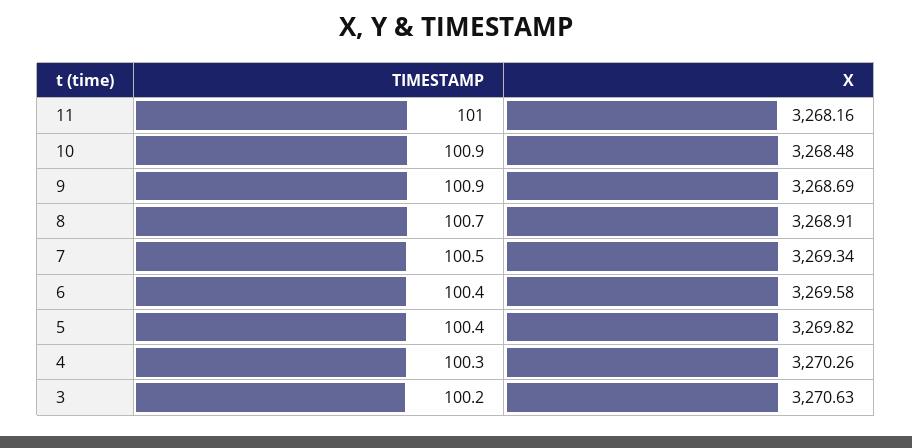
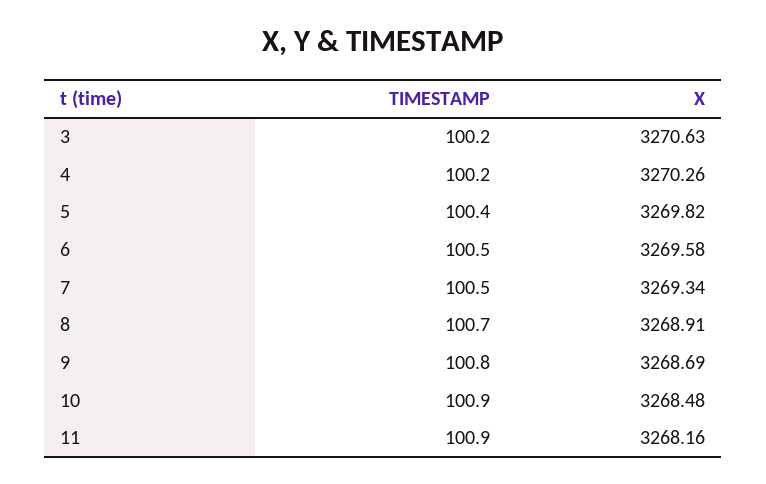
TIMESTAMP, 11: 101 -> 100.9
TIMESTAMP, 9: 100.9 -> 100.8
TIMESTAMP, 6: 100.4 -> 100.5
TIMESTAMP, 4: 100.3 -> 100.2

